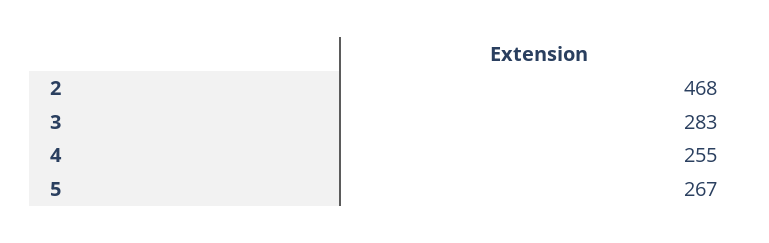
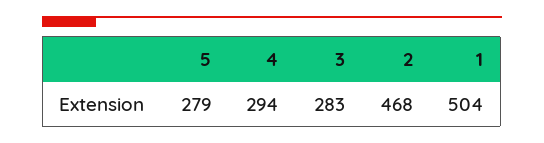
4: 255 -> 294
5: 267 -> 279
1: none -> 504

